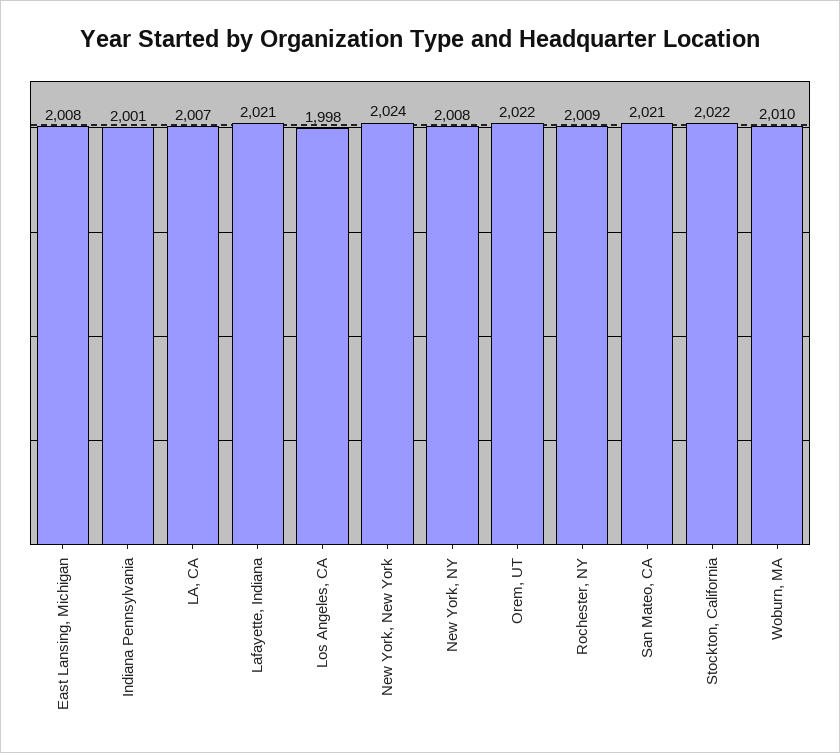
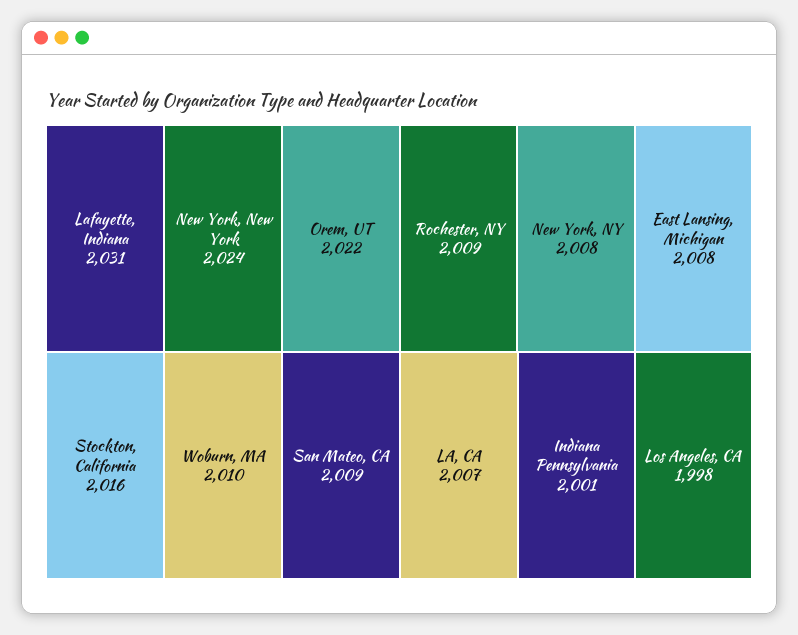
Lafayette, Indiana: 2021 -> 2031
San Mateo, CA: 2021 -> 2009
Stockton, California: 2022 -> 2016

